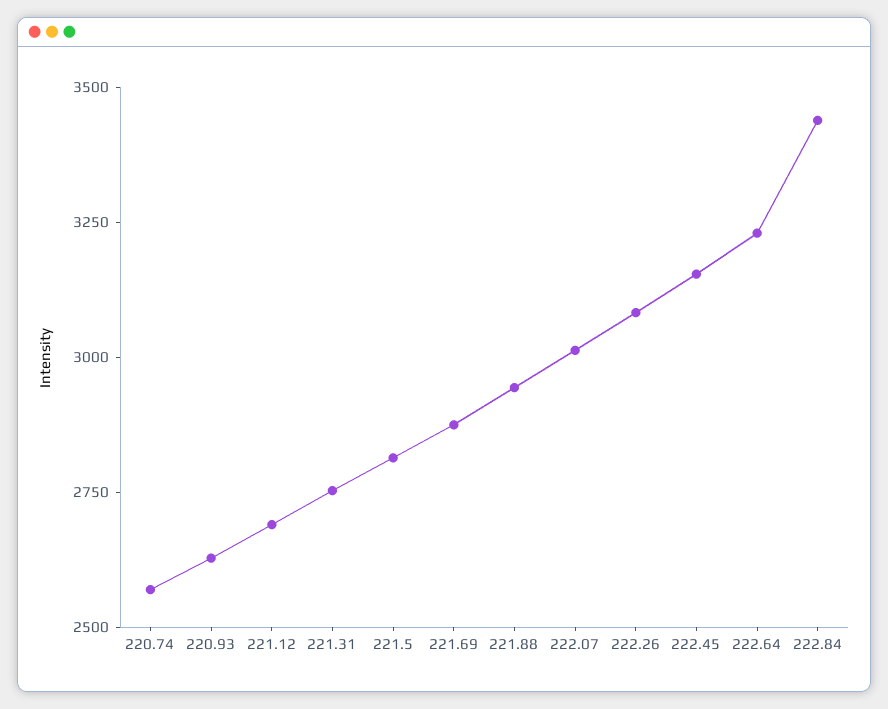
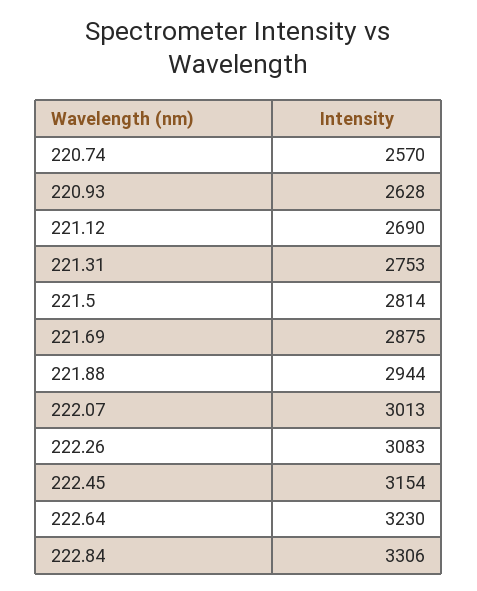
222.84: 3450 -> 3306

